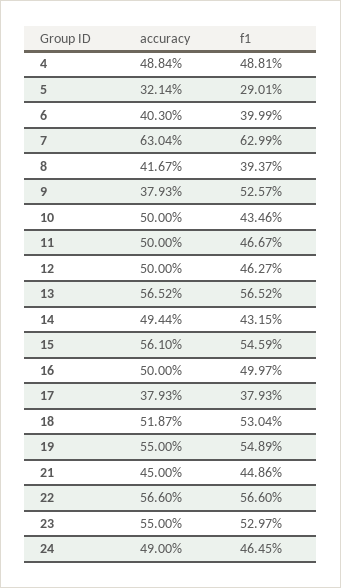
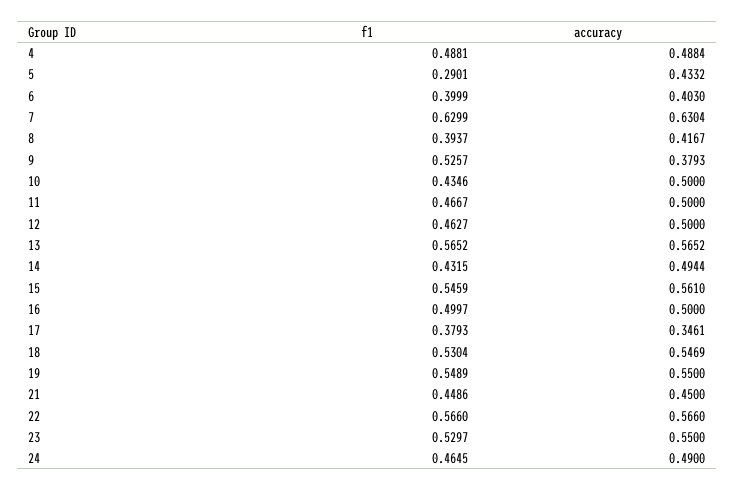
accuracy, 5: 0.3214 -> 0.4332
accuracy, 17: 0.3793 -> 0.3461
accuracy, 18: 0.5187 -> 0.5469

